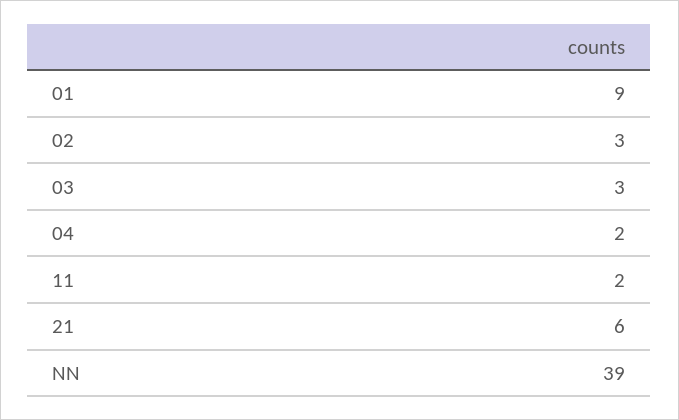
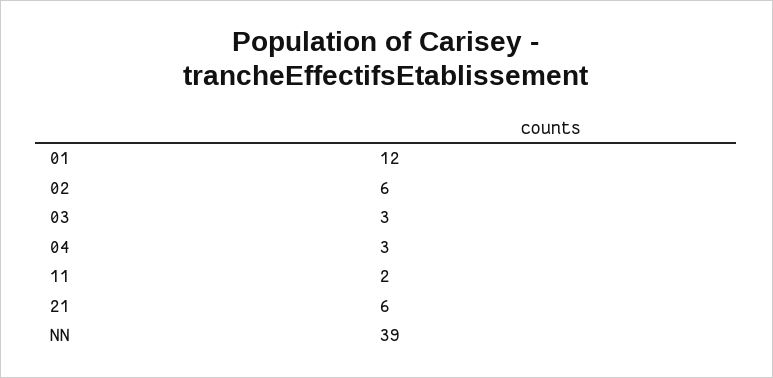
01: 9 -> 12
02: 3 -> 6
04: 2 -> 3

